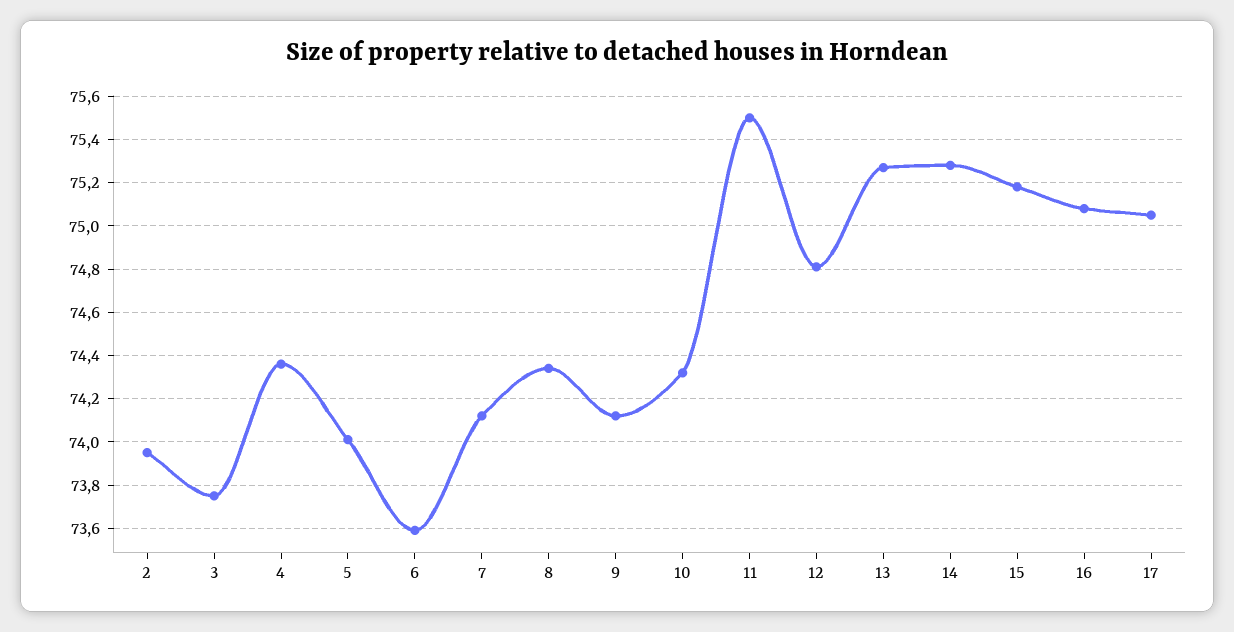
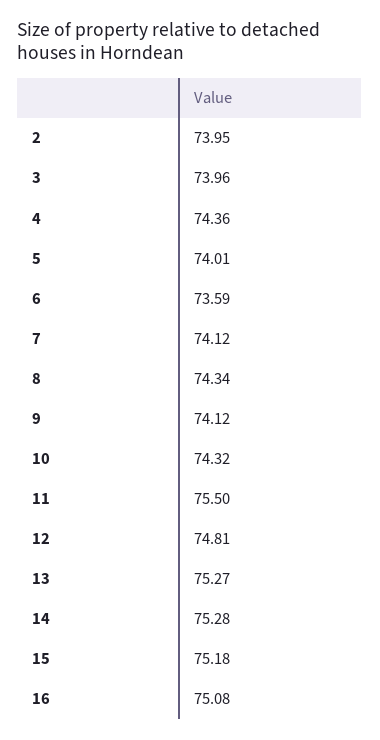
3: 73.75 -> 73.96
17: 75.05 -> none

